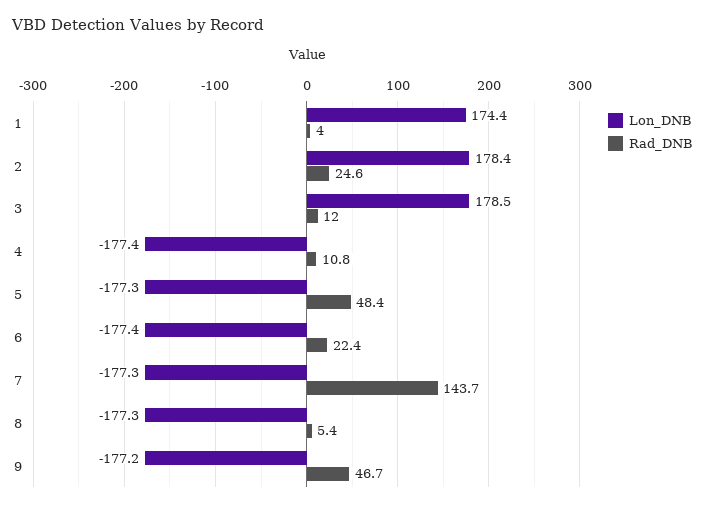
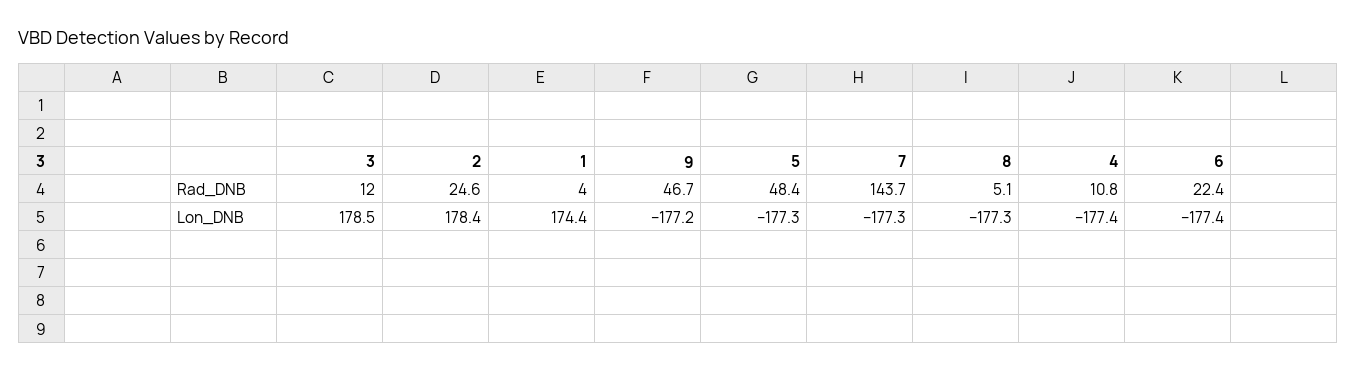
Rad_DNB, 8: 5.4 -> 5.1

